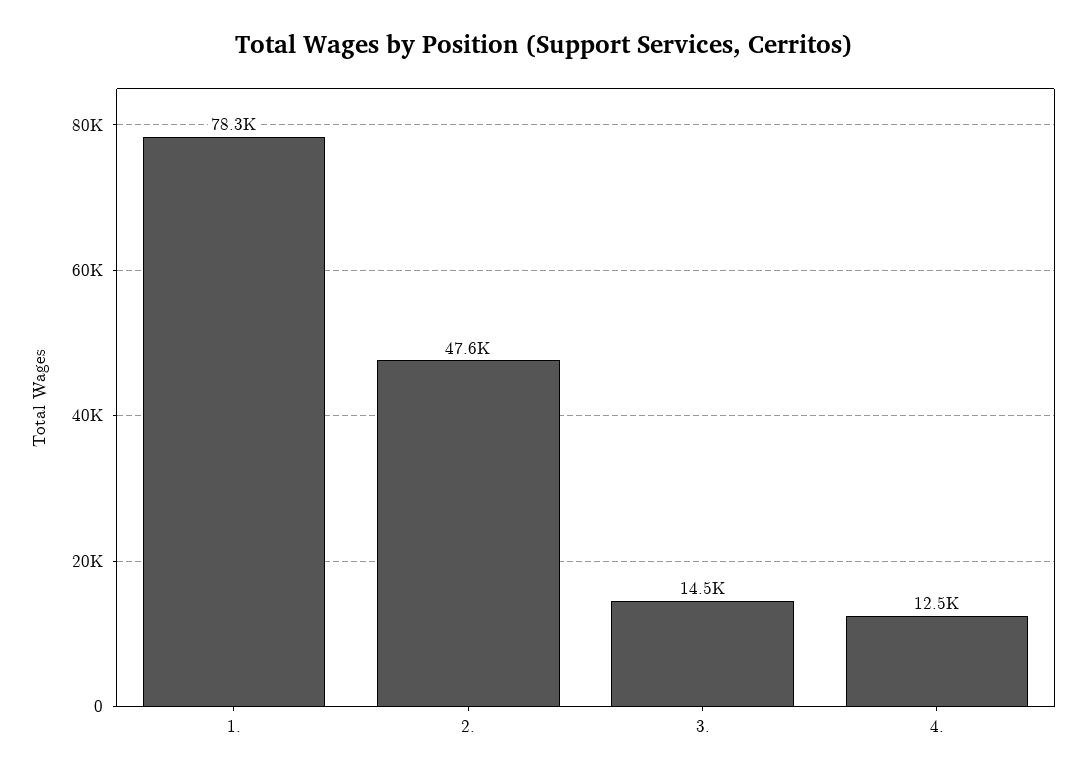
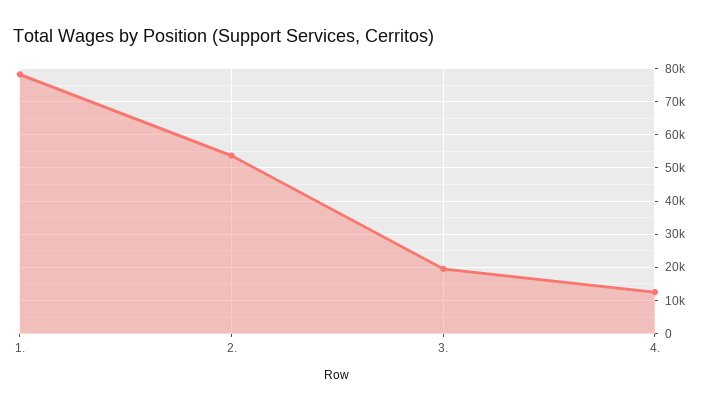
2.: 47600 -> 54000
3.: 14500 -> 20000

